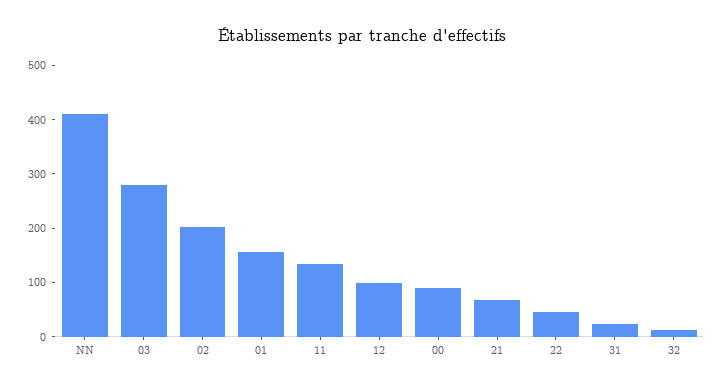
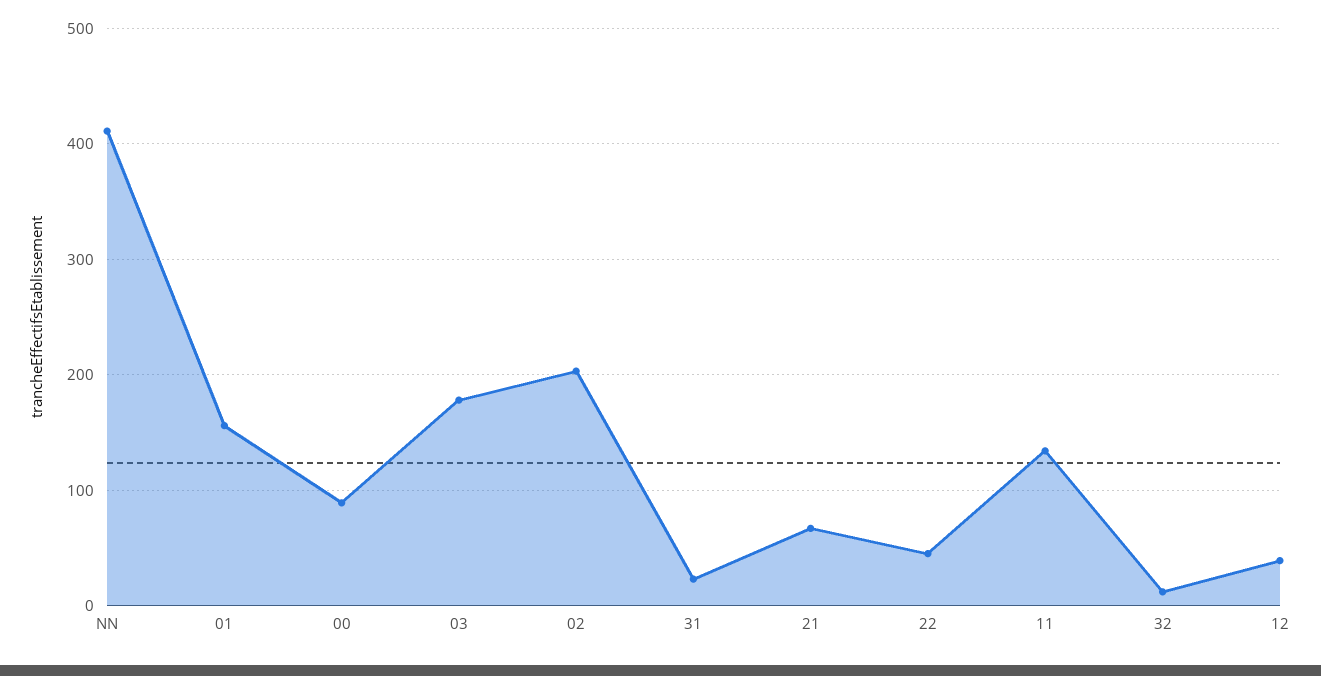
03: 280 -> 180
12: 100 -> 40

